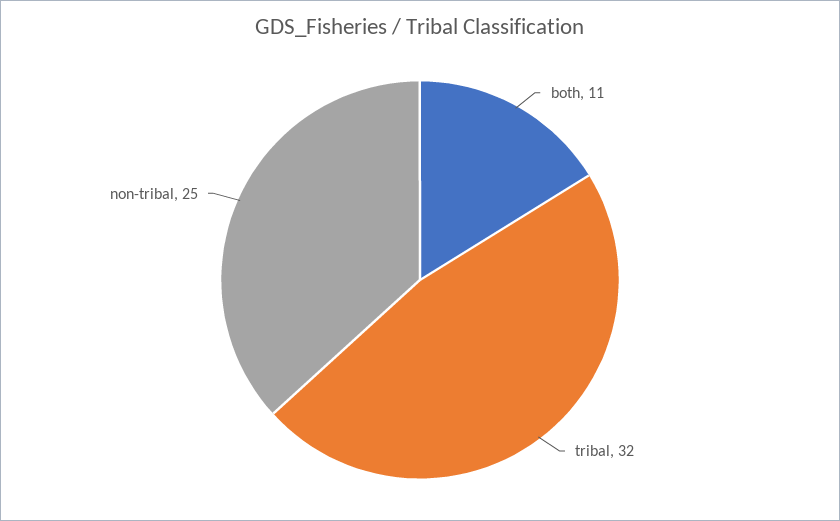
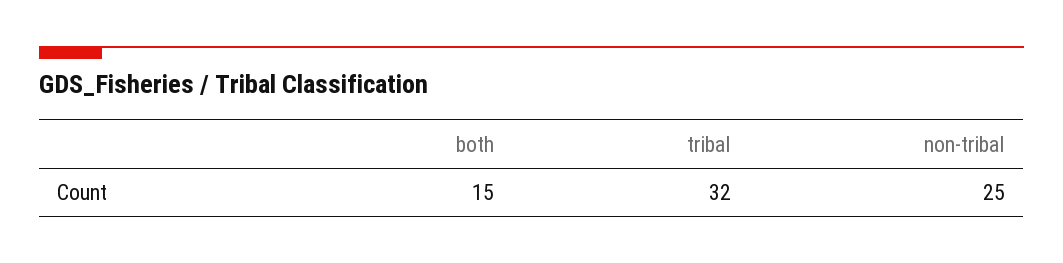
both: 11 -> 15

